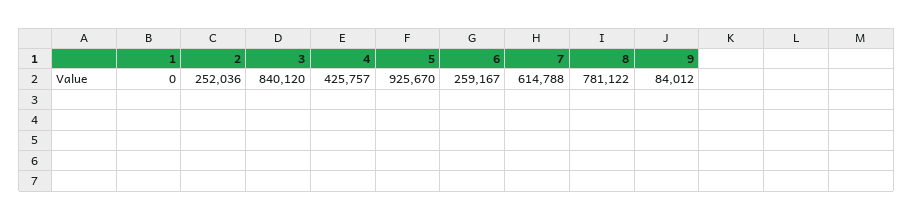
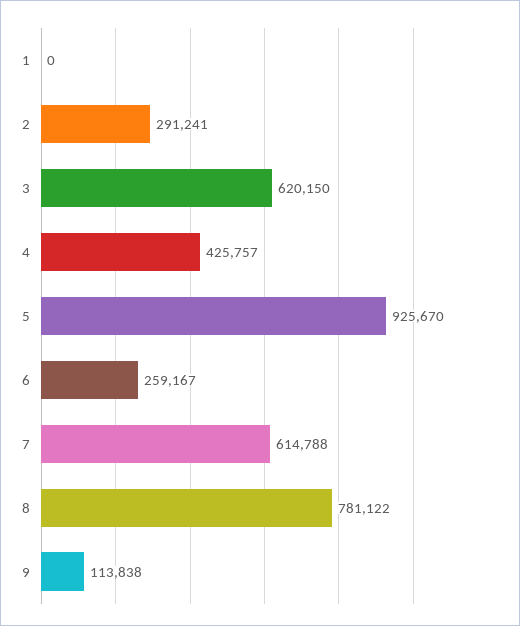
2: 252036 -> 291241
3: 840120 -> 620150
9: 84012 -> 113838

